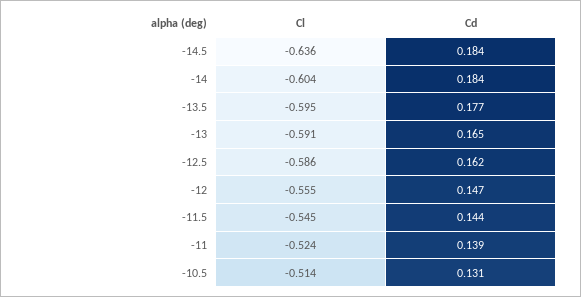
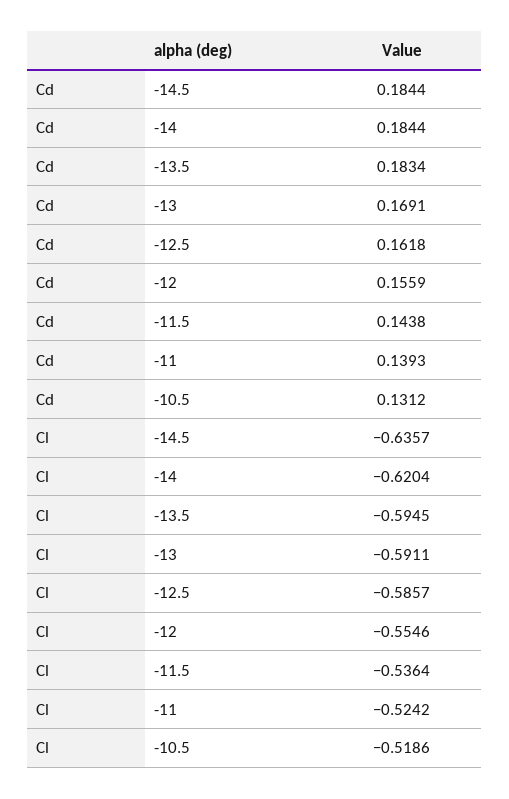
Cl, -14: -0.604 -> -0.6204
Cd, -13.5: 0.177 -> 0.1834
Cd, -13: 0.165 -> 0.1691
Cd, -12: 0.147 -> 0.1559
Cl, -11.5: -0.545 -> -0.5364
Cl, -10.5: -0.514 -> -0.5186

